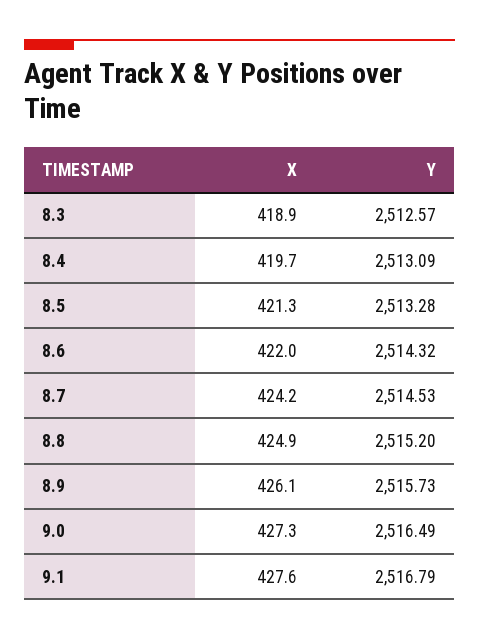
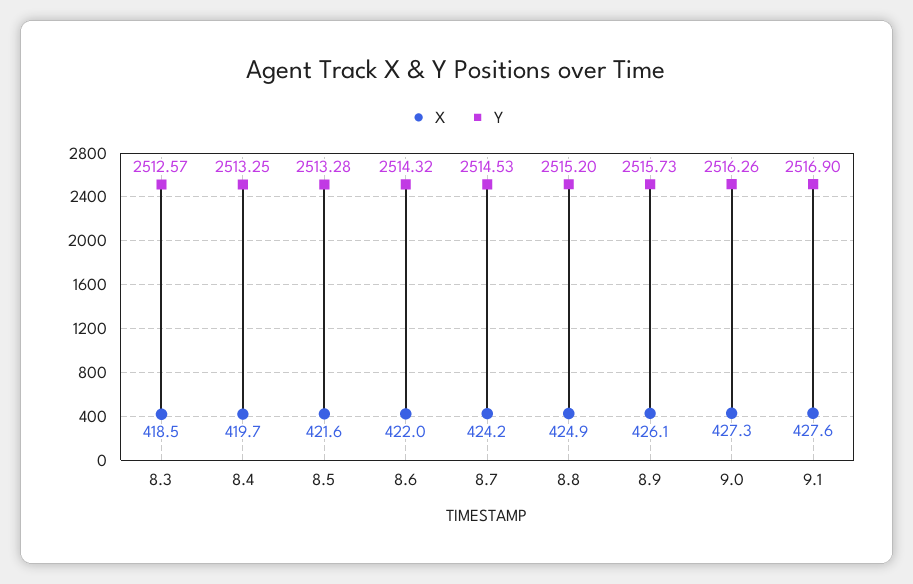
X, 8.3: 418.9 -> 418.5
Y, 8.4: 2513.09 -> 2513.25
X, 8.5: 421.3 -> 421.6
Y, 9.0: 2516.49 -> 2516.26
Y, 9.1: 2516.79 -> 2516.9

